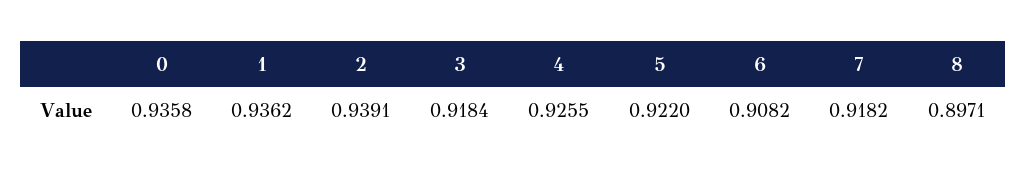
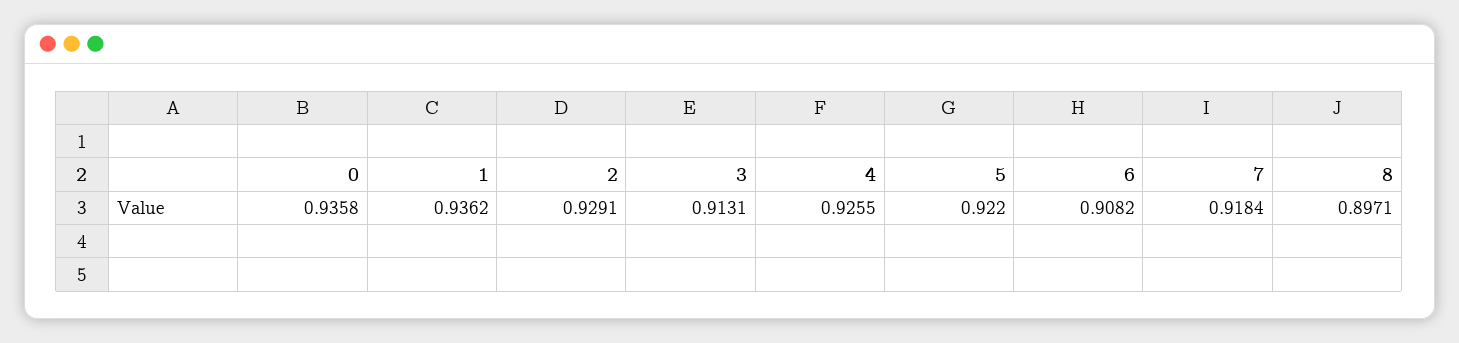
2: 0.9391 -> 0.9291
3: 0.9184 -> 0.9131
7: 0.9182 -> 0.9184

